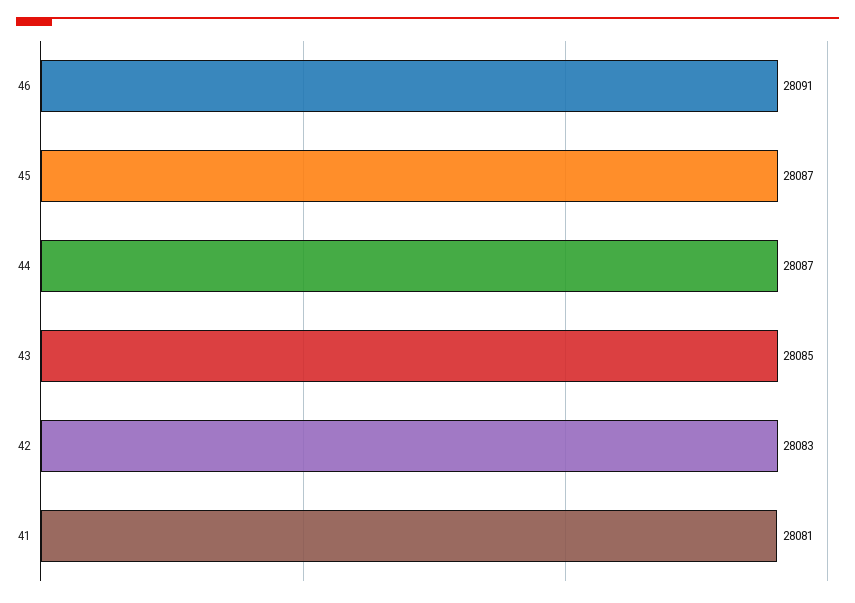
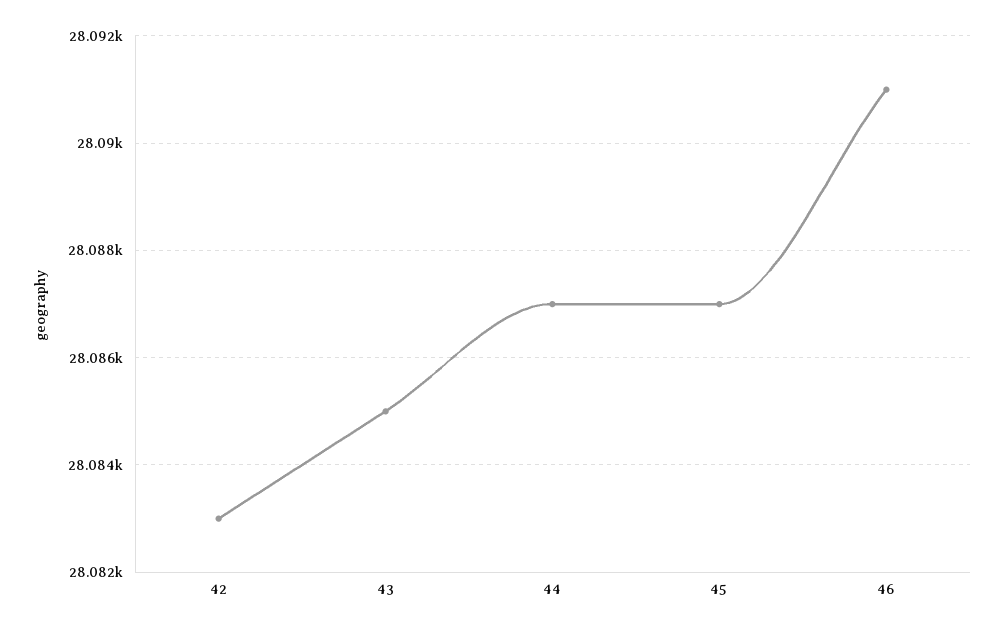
41: 28081 -> none

